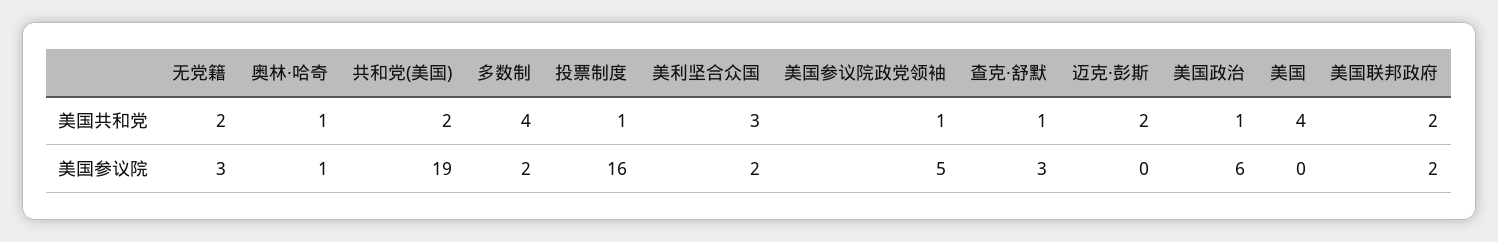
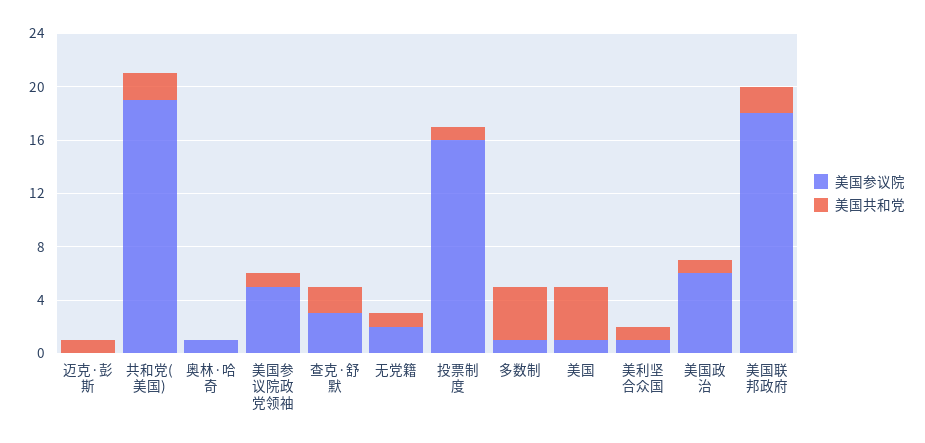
美国共和党, 无党籍: 2 -> 1
美国共和党, 奥林·哈奇: 1 -> 0
美国共和党, 美利坚合众国: 3 -> 1
美国共和党, 查克·舒默: 1 -> 2
美国共和党, 迈克·彭斯: 2 -> 1
美国参议院, 无党籍: 3 -> 2
美国参议院, 多数制: 2 -> 1
美国参议院, 美利坚合众国: 2 -> 1
美国参议院, 美国: 0 -> 1
美国参议院, 美国联邦政府: 2 -> 18

